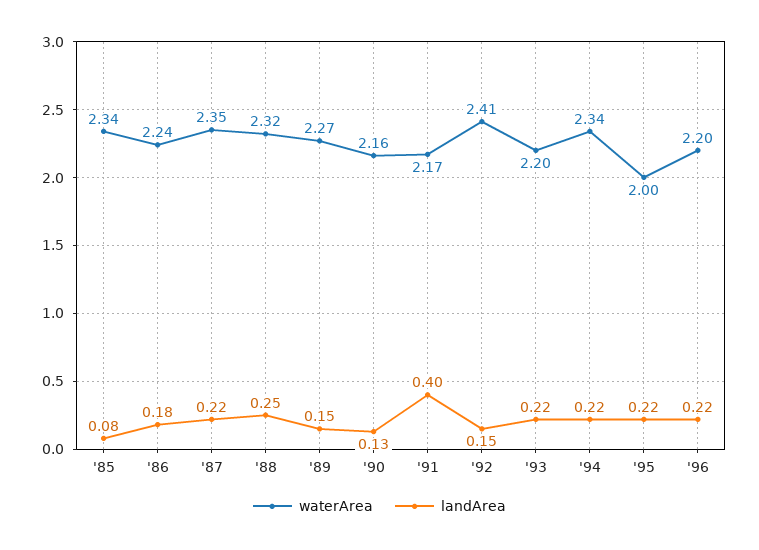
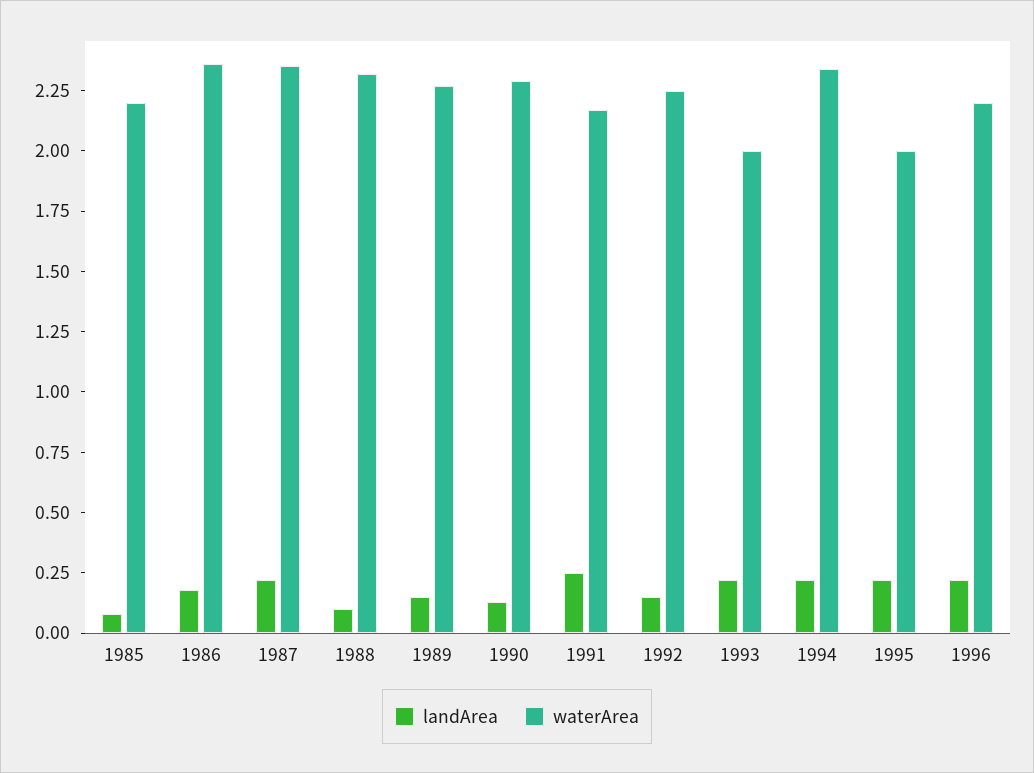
waterArea, '85: 2.34 -> 2.2
waterArea, '86: 2.24 -> 2.35
landArea, '88: 0.25 -> 0.1
waterArea, '90: 2.16 -> 2.3
landArea, '91: 0.4 -> 0.25
waterArea, '92: 2.41 -> 2.25
waterArea, '93: 2.2 -> 2

